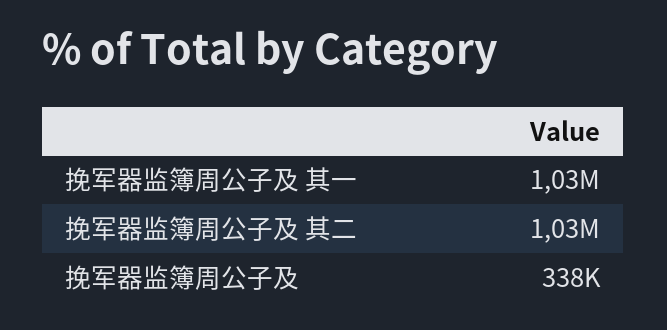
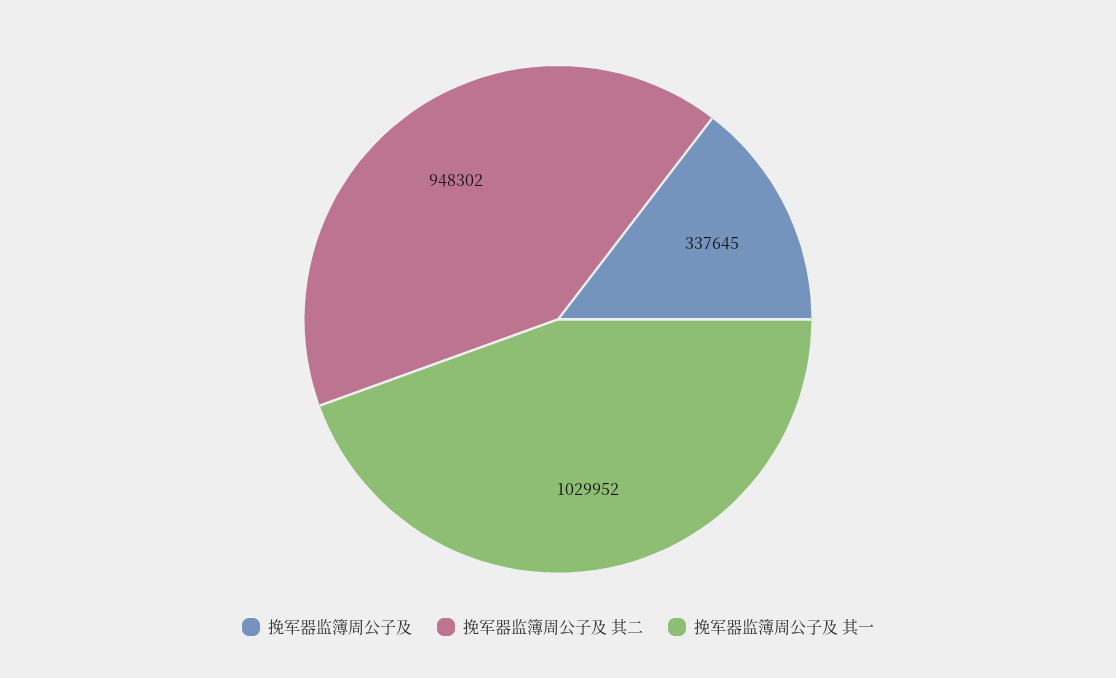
挽军器监簿周公子及 其二: 1030000 -> 948302

